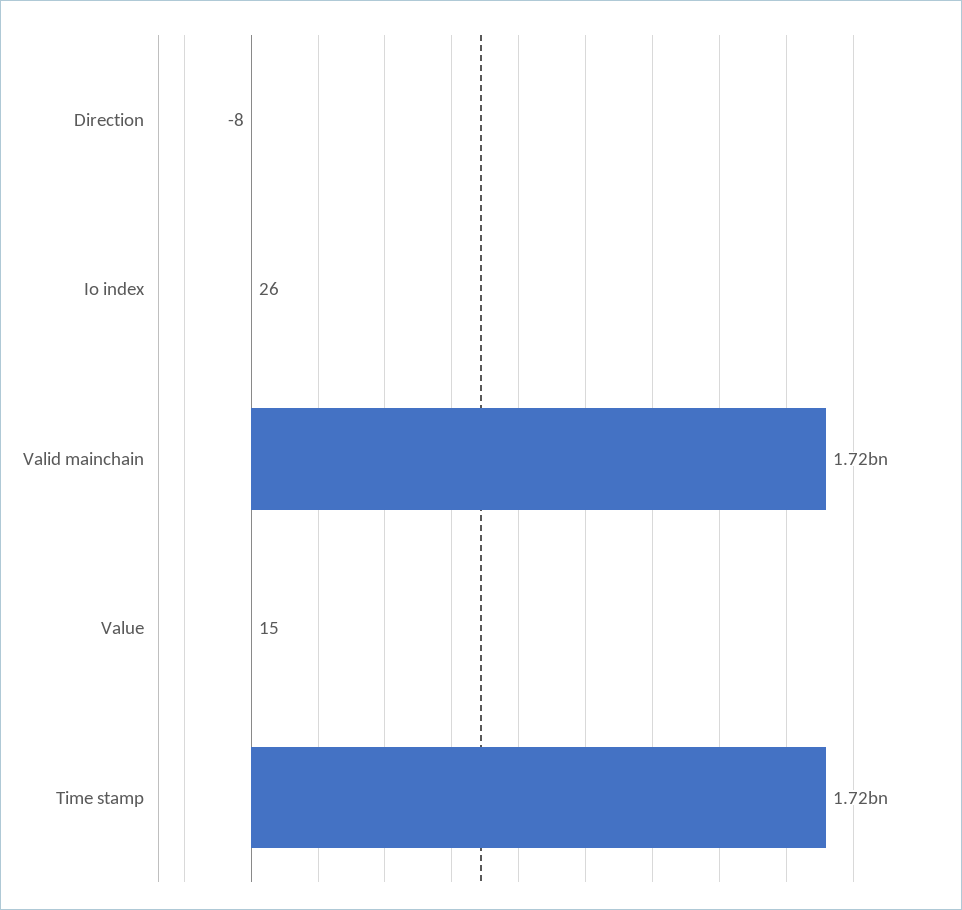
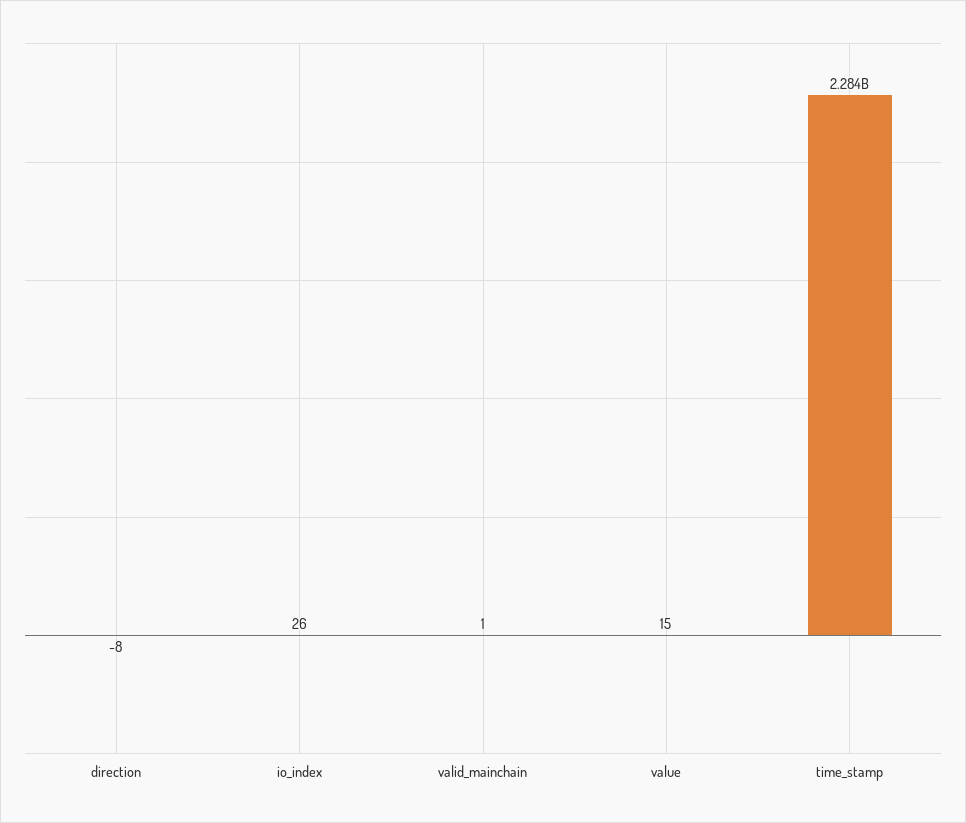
Valid mainchain: 1720000000 -> 1
Time stamp: 1720000000 -> 2284000000

